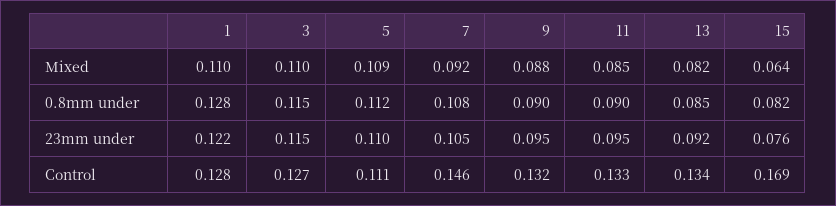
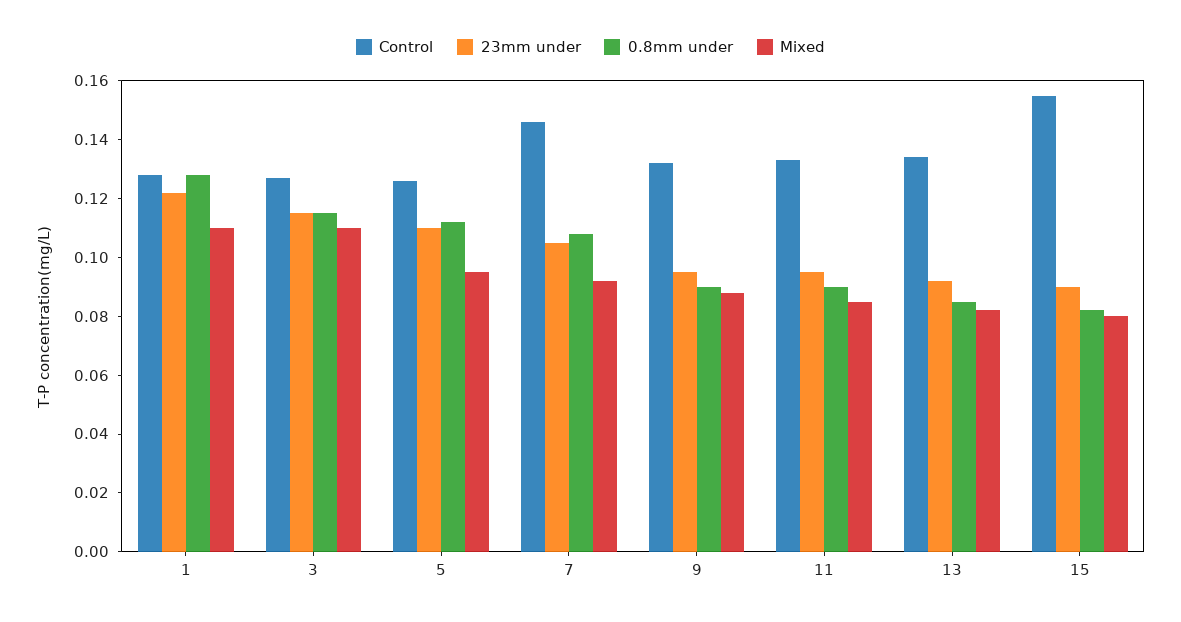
Mixed, 5: 0.109 -> 0.095
Mixed, 15: 0.064 -> 0.08
23mm under, 15: 0.076 -> 0.09
Control, 5: 0.111 -> 0.125
Control, 15: 0.169 -> 0.155

